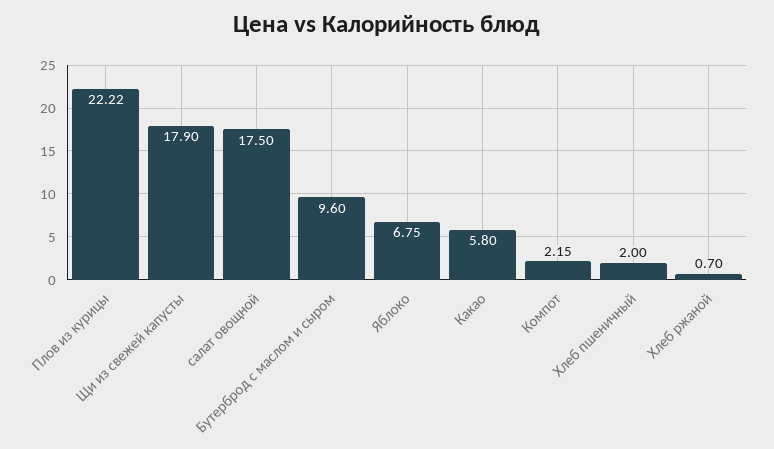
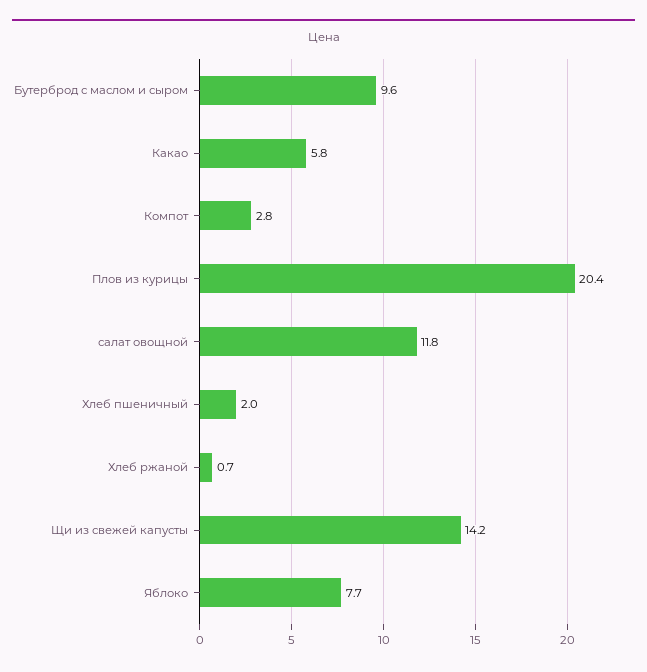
Плов из курицы: 22.22 -> 20.4
Щи из свежей капусты: 17.9 -> 14.2
салат овощной: 17.5 -> 11.8
Яблоко: 6.75 -> 7.7
Компот: 2.15 -> 2.8

